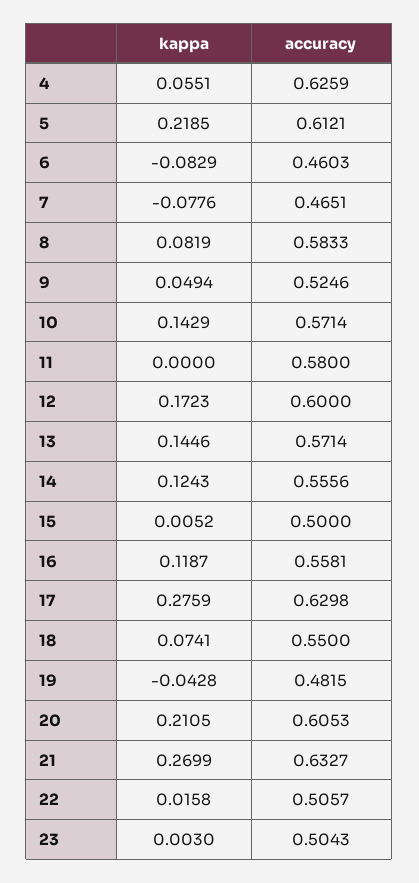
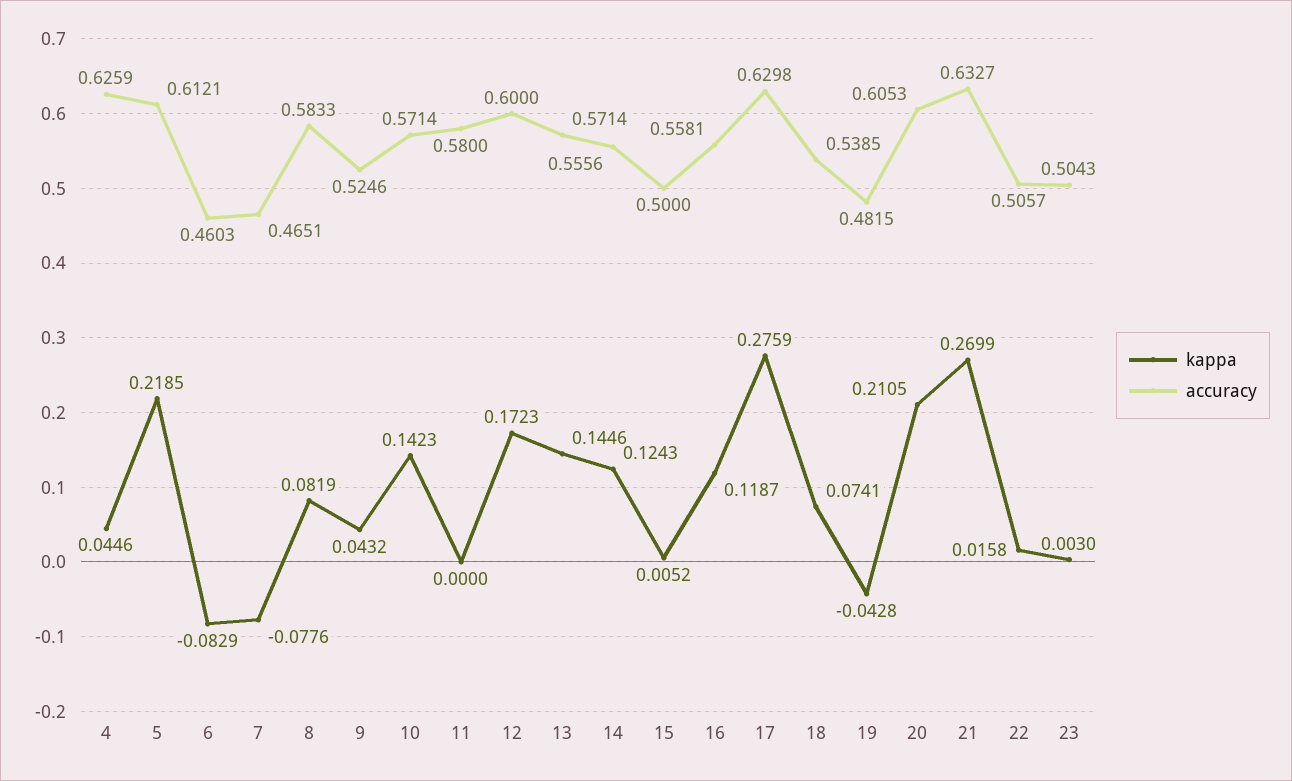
kappa, 4: 0.0551 -> 0.0446
kappa, 9: 0.0494 -> 0.0432
kappa, 10: 0.1429 -> 0.1423
accuracy, 18: 0.55 -> 0.5385

